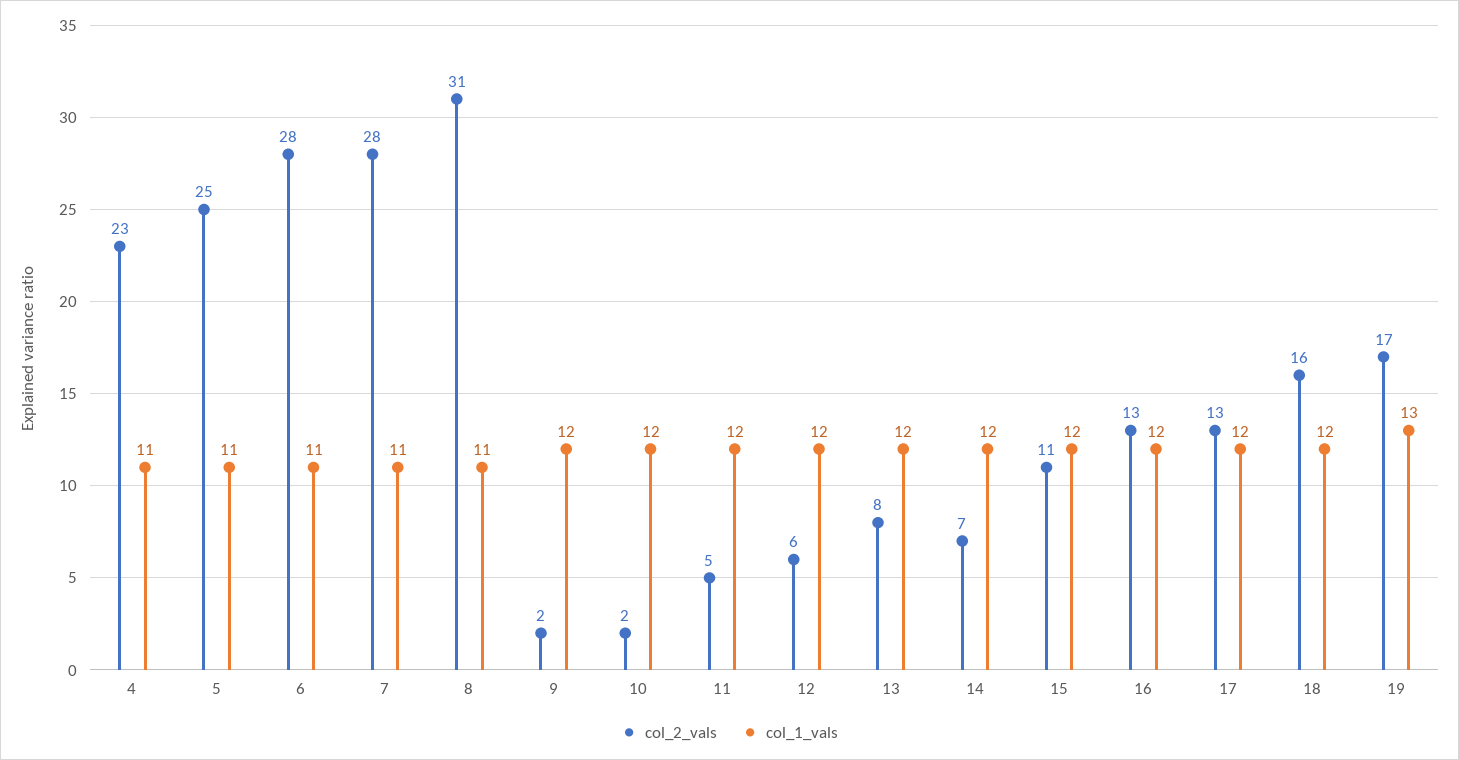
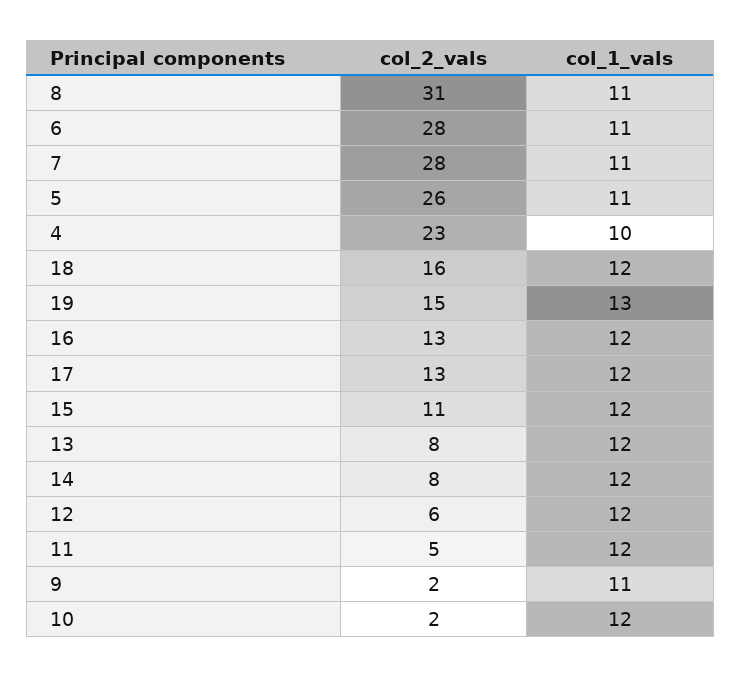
col_1_vals, 4: 11 -> 10
col_2_vals, 5: 25 -> 26
col_1_vals, 9: 12 -> 11
col_2_vals, 14: 7 -> 8
col_2_vals, 19: 17 -> 15

